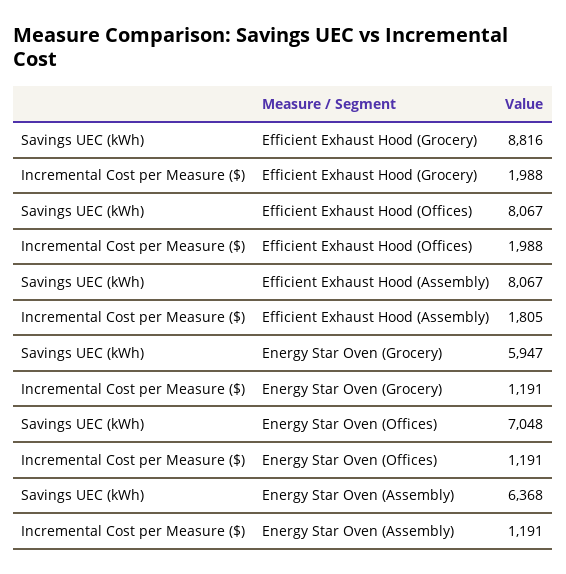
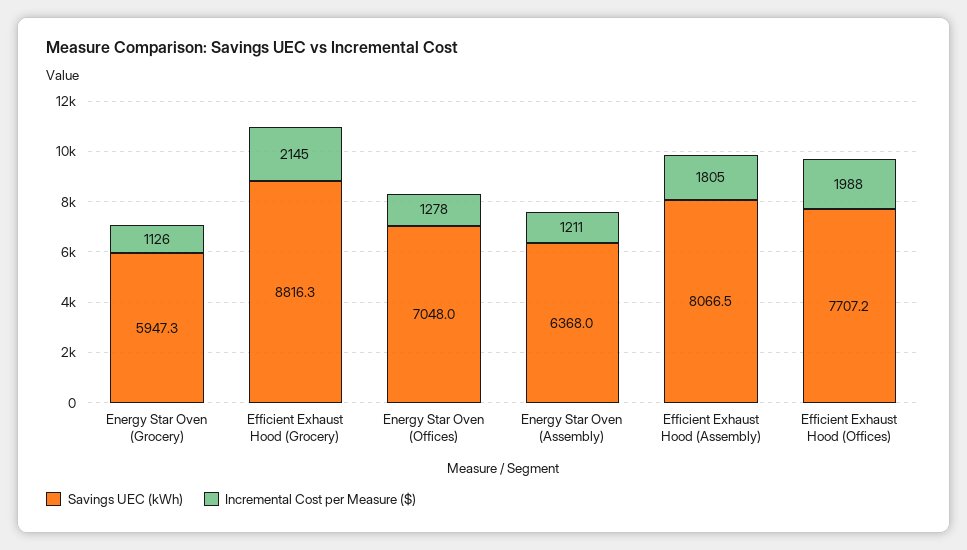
Incremental Cost per Measure ($), Efficient Exhaust Hood (Grocery): 1988 -> 2145
Savings UEC (kWh), Efficient Exhaust Hood (Offices): 8067 -> 7707.2
Incremental Cost per Measure ($), Energy Star Oven (Grocery): 1191 -> 1126
Incremental Cost per Measure ($), Energy Star Oven (Offices): 1191 -> 1278
Incremental Cost per Measure ($), Energy Star Oven (Assembly): 1191 -> 1211

